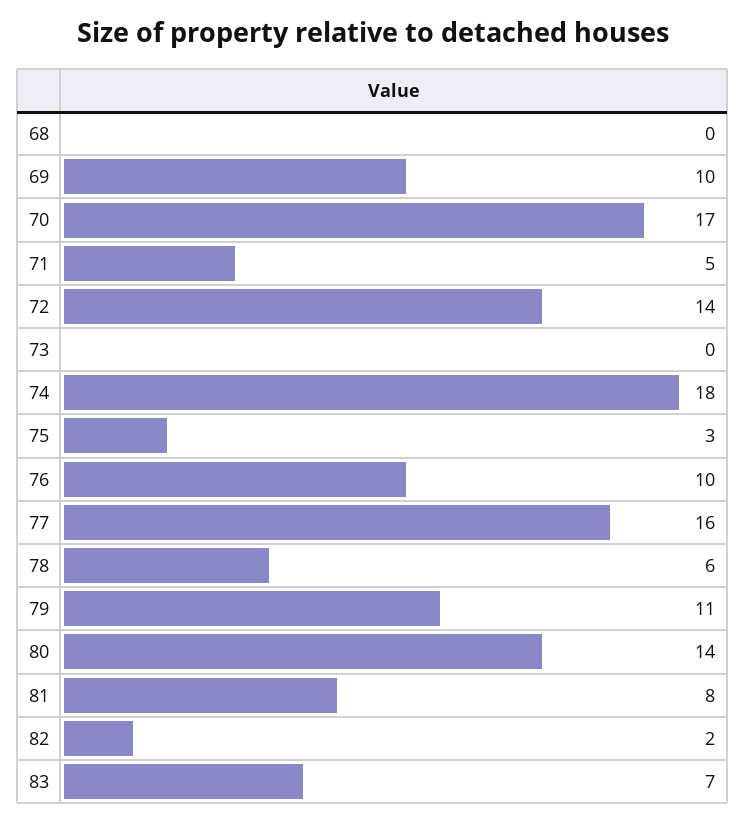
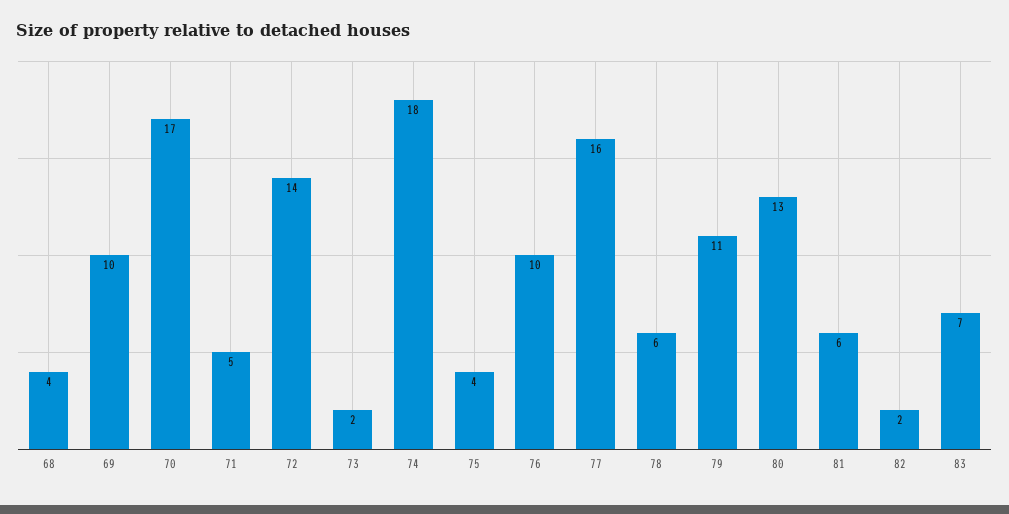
68: 0 -> 4
73: 0 -> 2
75: 3 -> 4
80: 14 -> 13
81: 8 -> 6

